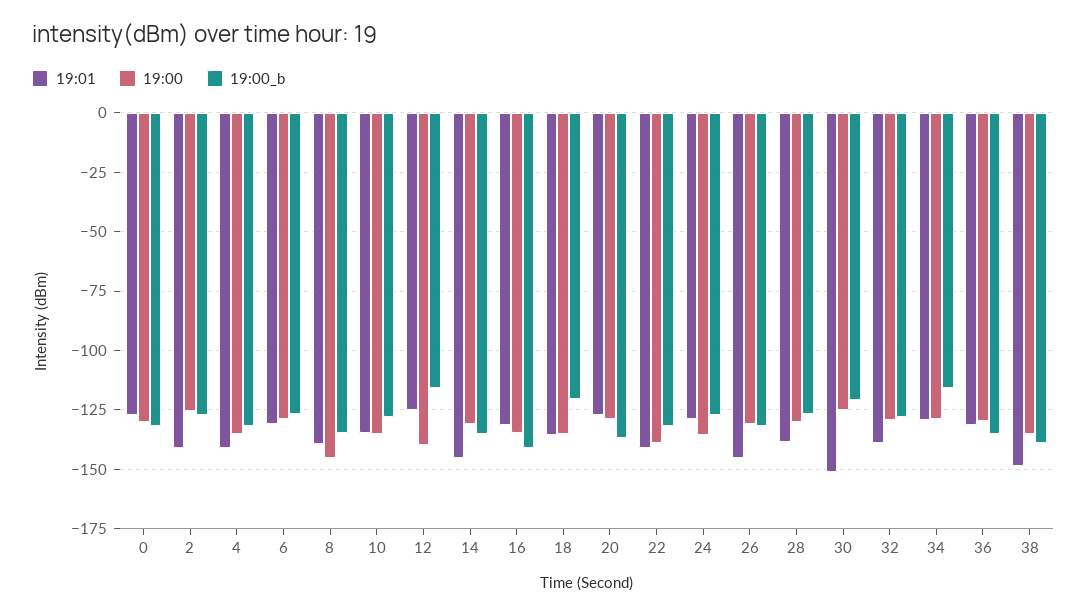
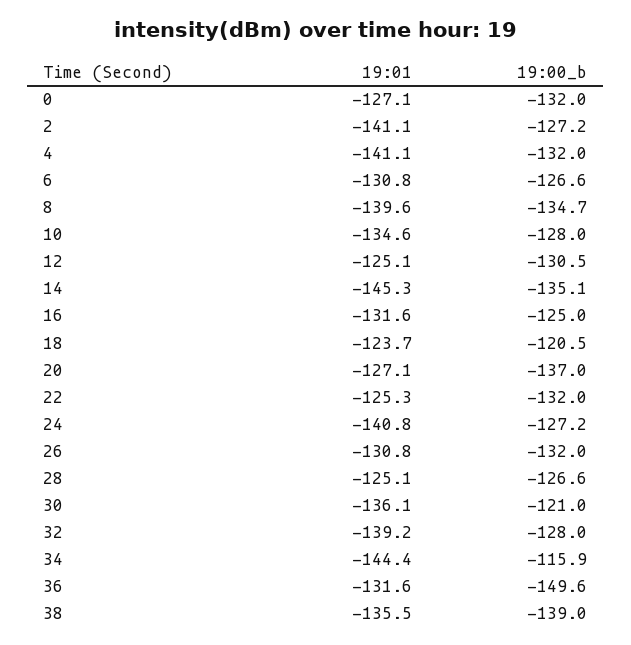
19:00, 0: -130 -> none
19:00, 2: -125 -> none
19:00, 4: -135 -> none
19:00, 6: -130 -> none
19:00, 8: -145 -> none
19:00, 10: -135 -> none
19:00, 12: -140 -> none
19:00_b, 12: -115 -> -130.5
19:00, 14: -130 -> none
19:00, 16: -135 -> none
19:00_b, 16: -140 -> -125
19:01, 18: -135 -> -123.7
19:00, 18: -135 -> none
19:00, 20: -130 -> none
19:01, 22: -140 -> -125.3
19:00, 22: -140 -> none
19:01, 24: -130 -> -140.8
19:00, 24: -135 -> none
19:01, 26: -145 -> -130.8
19:00, 26: -130 -> none
19:01, 28: -140 -> -125.1
19:00, 28: -130 -> none
19:01, 30: -150 -> -136.1
19:00, 30: -125 -> none
19:00, 32: -130 -> none
19:01, 34: -130 -> -144.4
19:00, 34: -130 -> none
19:00, 36: -130 -> none
19:00_b, 36: -135 -> -149.6
19:01, 38: -150 -> -135.5
19:00, 38: -135 -> none

